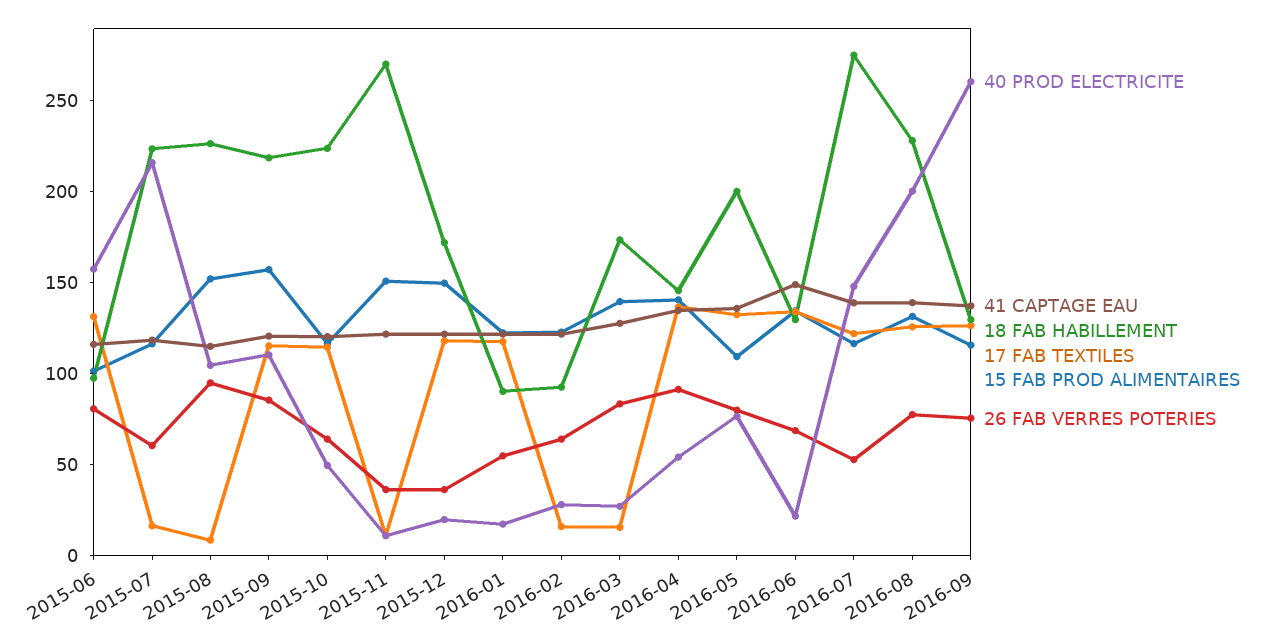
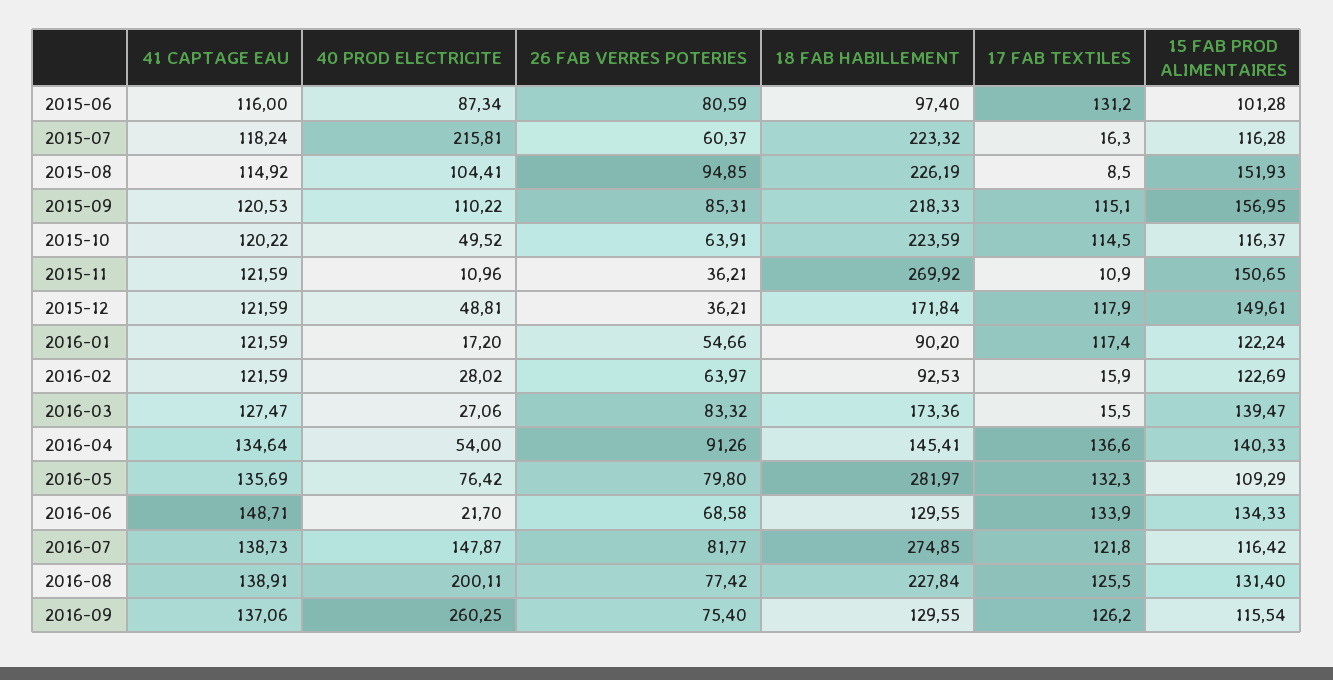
40 PROD ELECTRICITE, 2015-06: 160 -> 87.34
40 PROD ELECTRICITE, 2015-12: 20 -> 48.81
18 FAB HABILLEMENT, 2016-05: 200 -> 281.97
26 FAB VERRES POTERIES, 2016-07: 50 -> 81.77

